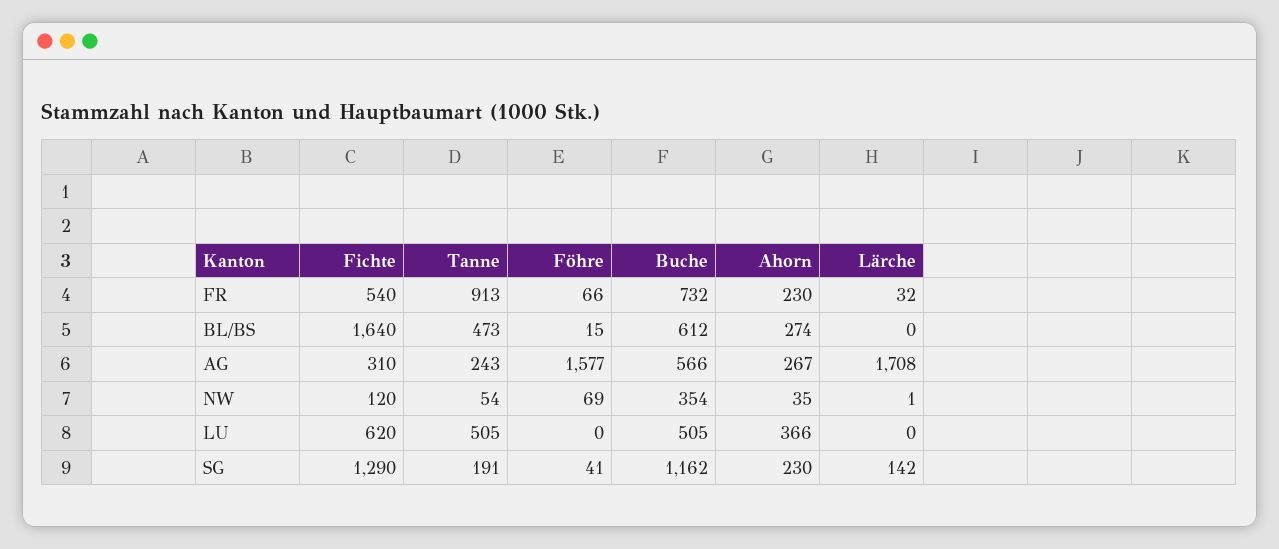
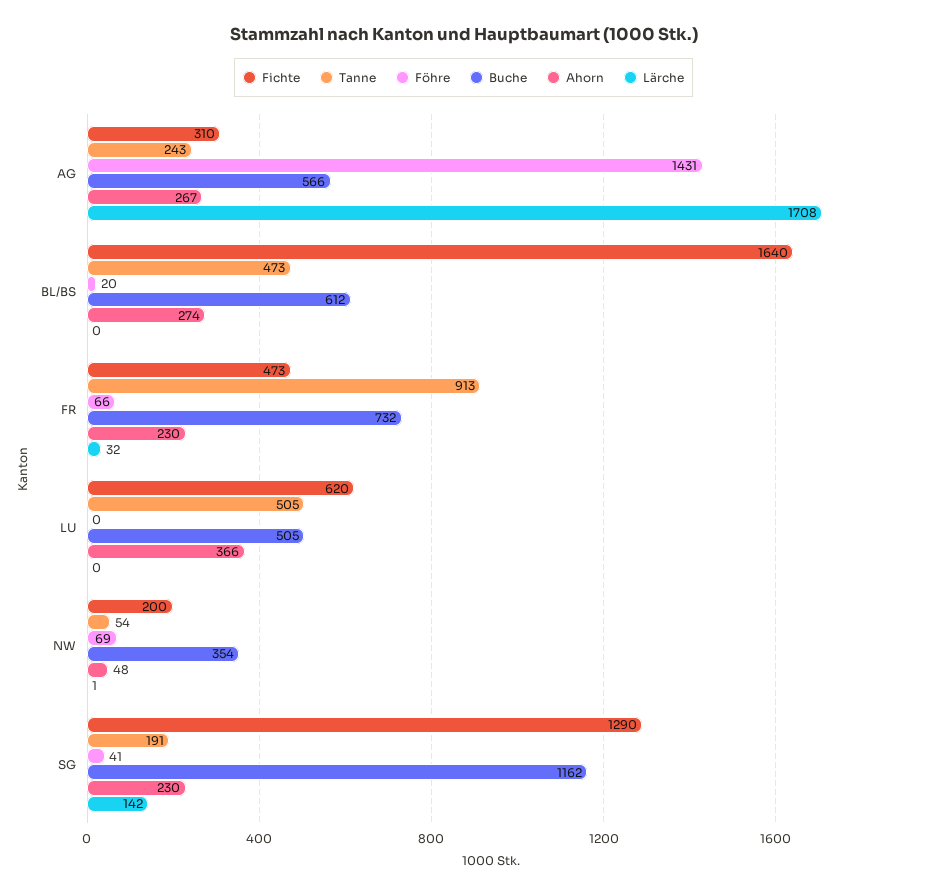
Fichte, FR: 540 -> 473
Föhre, BL/BS: 15 -> 20
Föhre, AG: 1577 -> 1431
Fichte, NW: 120 -> 200
Ahorn, NW: 35 -> 48

